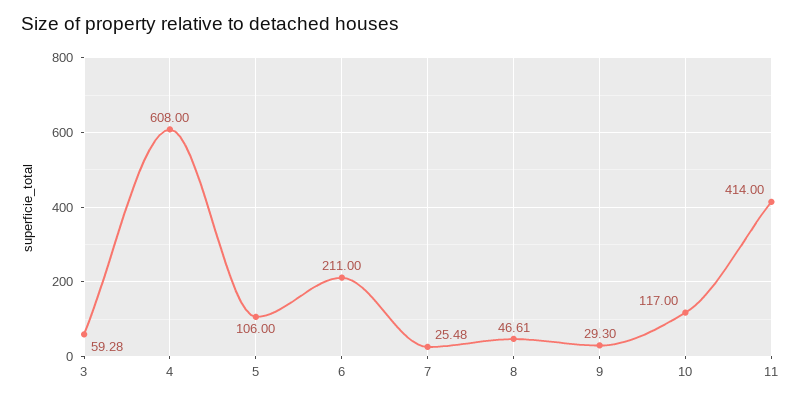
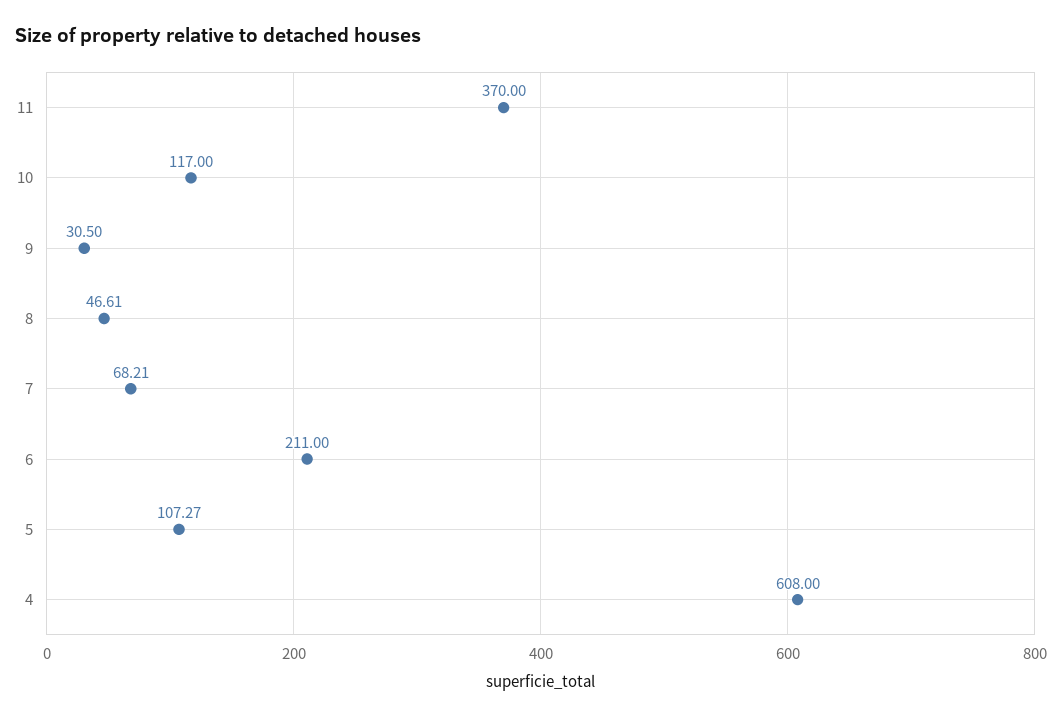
3: 59.28 -> none
5: 106 -> 107.27
7: 25.48 -> 68.21
9: 29.3 -> 30.5
11: 414 -> 370

